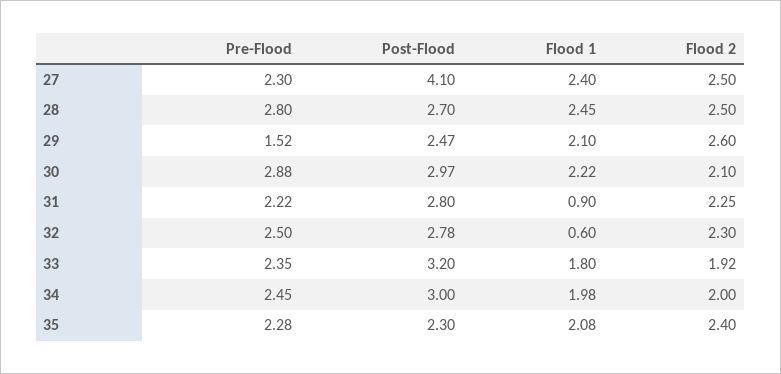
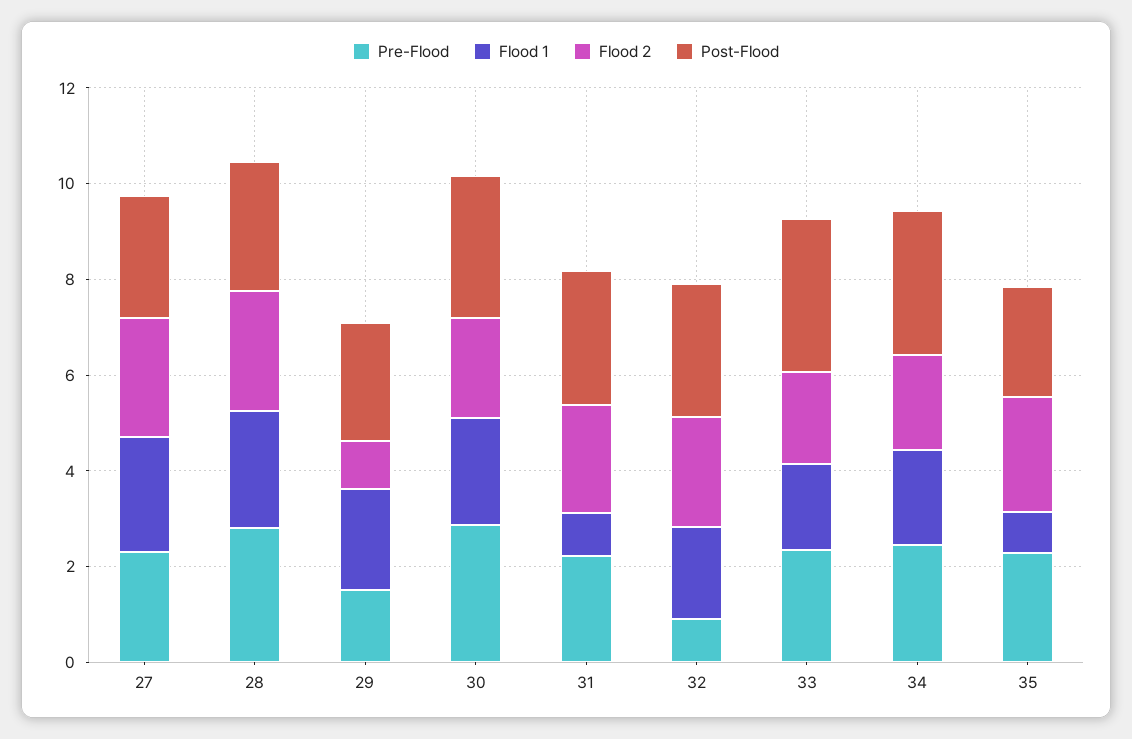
Post-Flood, 27: 4.1 -> 2.5
Flood 2, 29: 2.6 -> 1
Pre-Flood, 32: 2.5 -> 1
Flood 1, 32: 0.6 -> 2
Flood 1, 35: 2.08 -> 1

